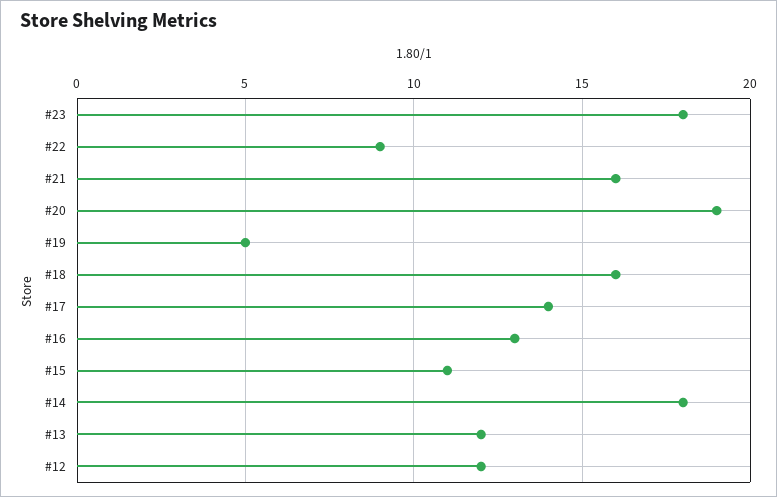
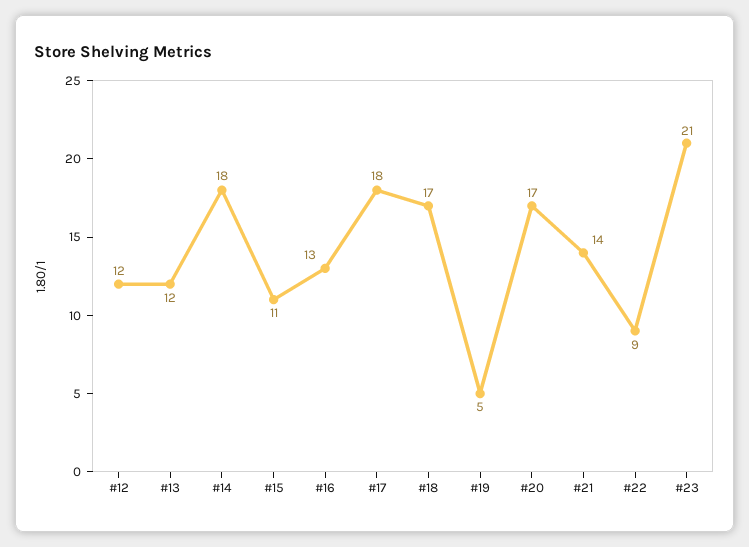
#23: 18 -> 21
#21: 16 -> 14
#20: 19 -> 17
#18: 16 -> 17
#17: 14 -> 18

